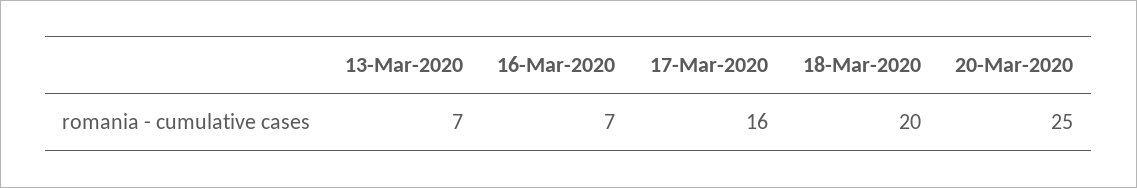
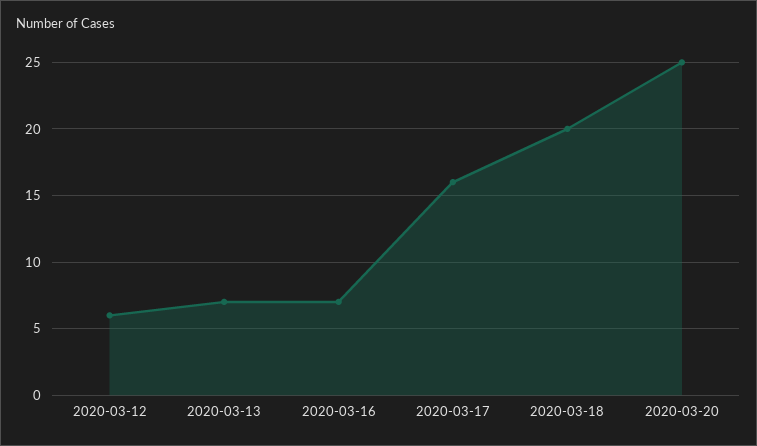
2020-03-12: none -> 6

